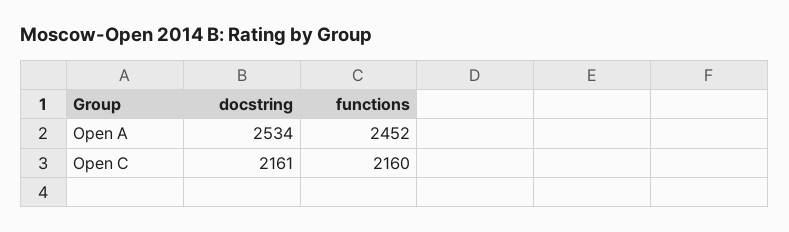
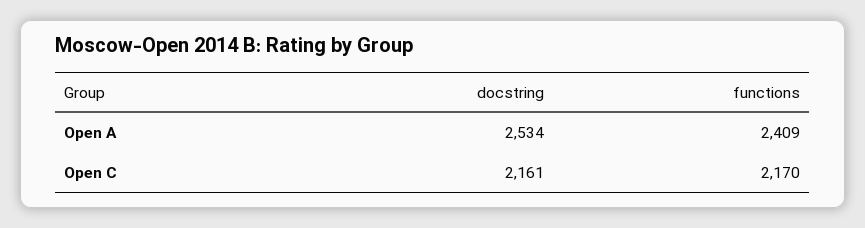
functions, Open A: 2452 -> 2409
functions, Open C: 2160 -> 2170

